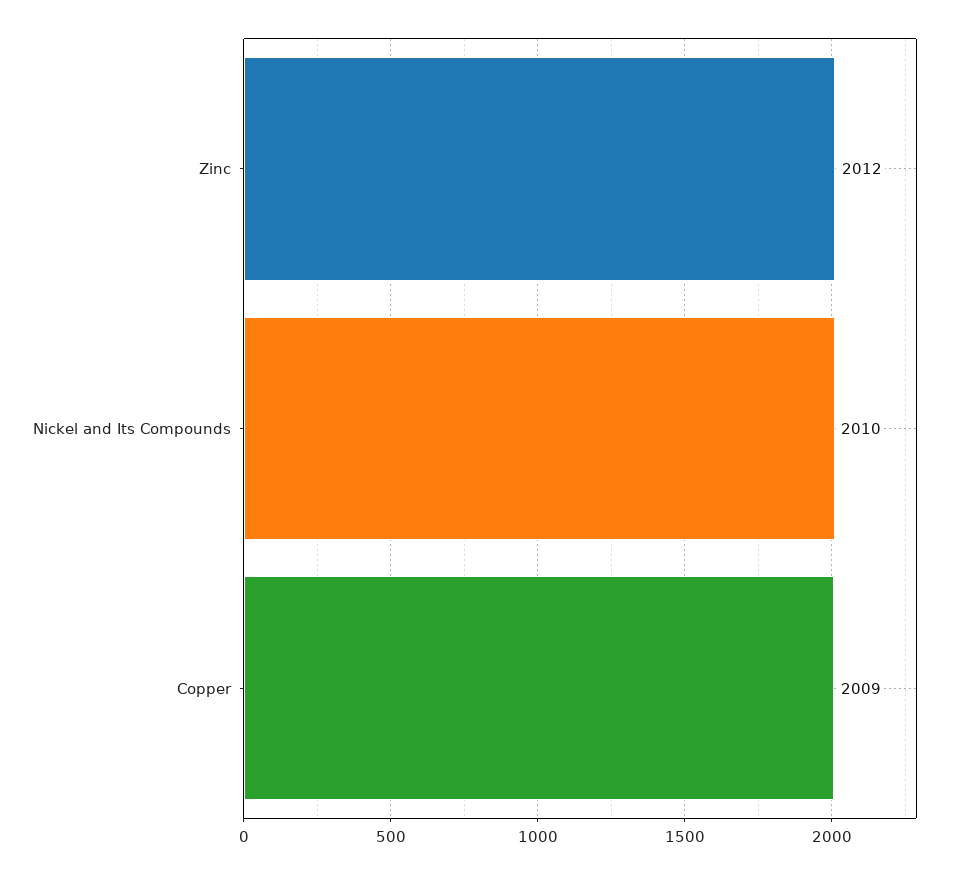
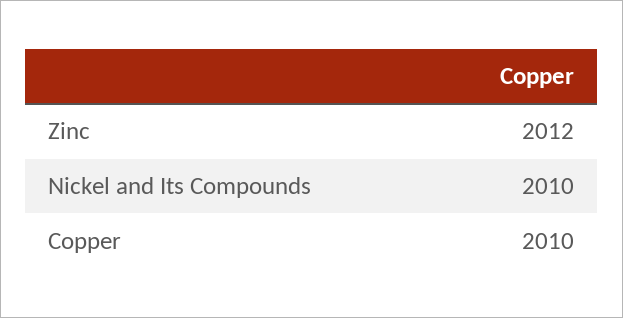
Copper: 2009 -> 2010

